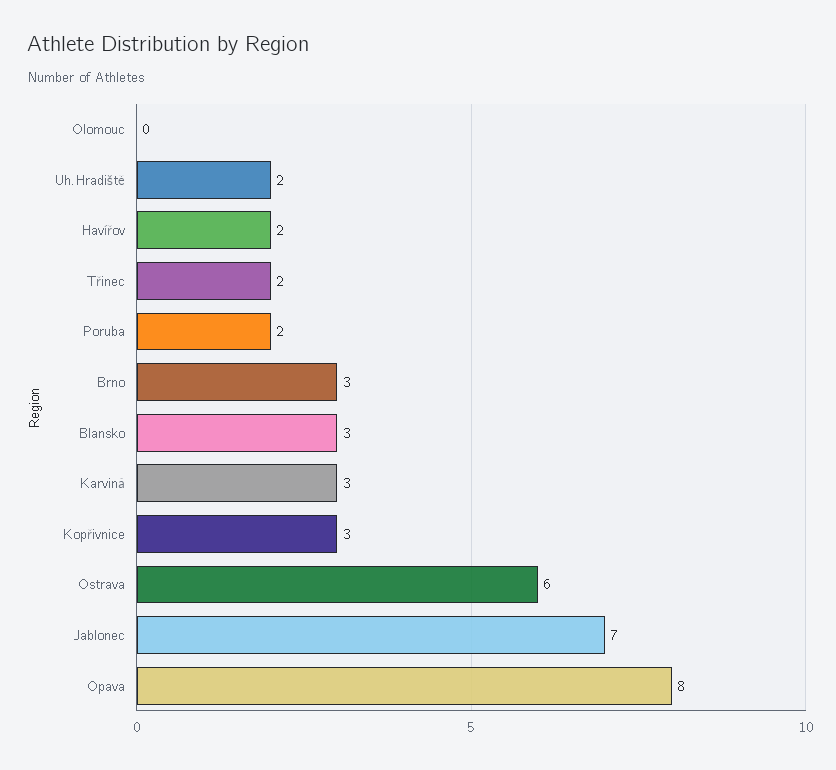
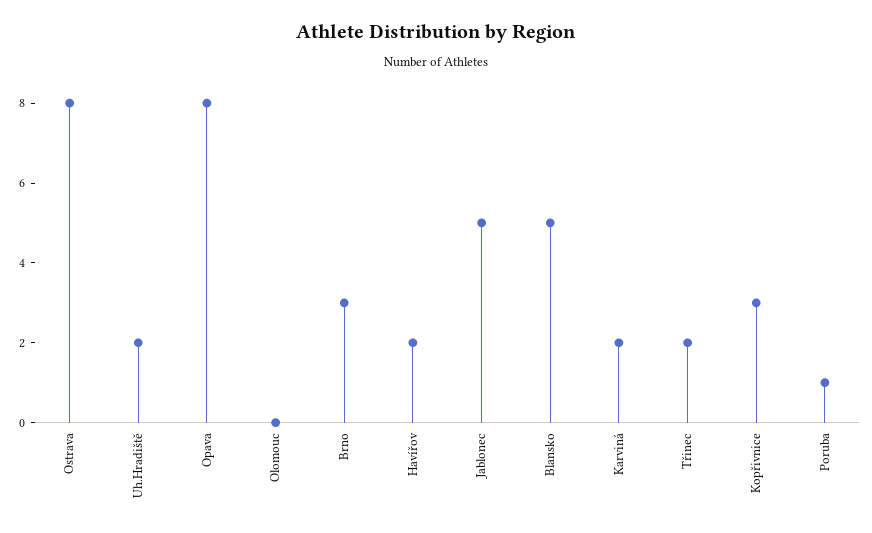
Poruba: 2 -> 1
Blansko: 3 -> 5
Karviná: 3 -> 2
Ostrava: 6 -> 8
Jablonec: 7 -> 5

